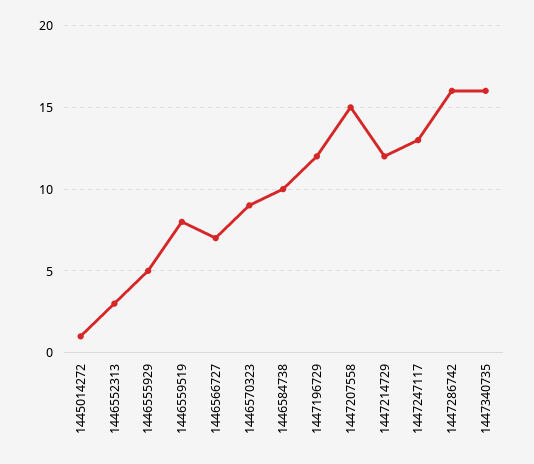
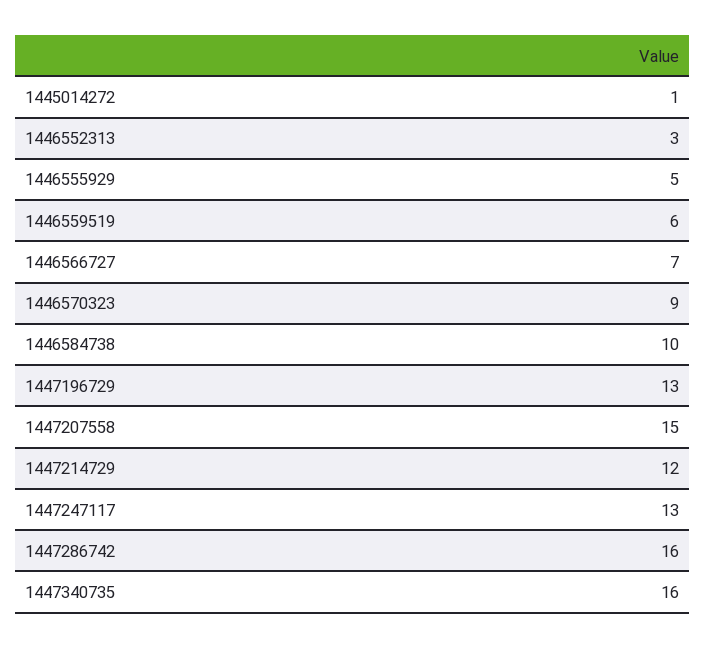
1446559519: 8 -> 6
1447196729: 12 -> 13

